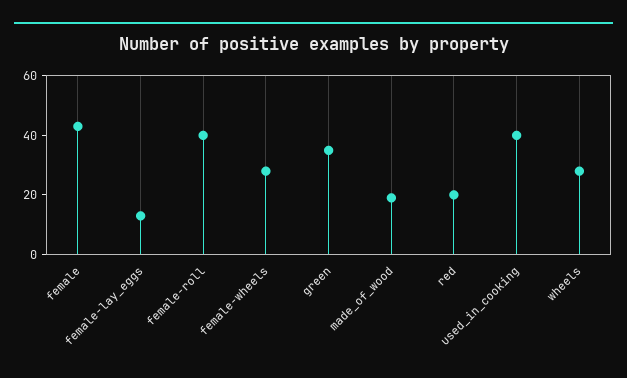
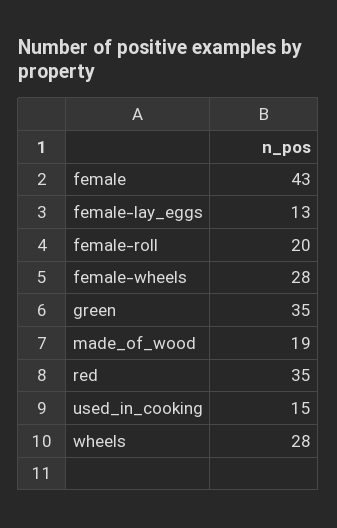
female-roll: 40 -> 20
red: 20 -> 35
used_in_cooking: 40 -> 15

